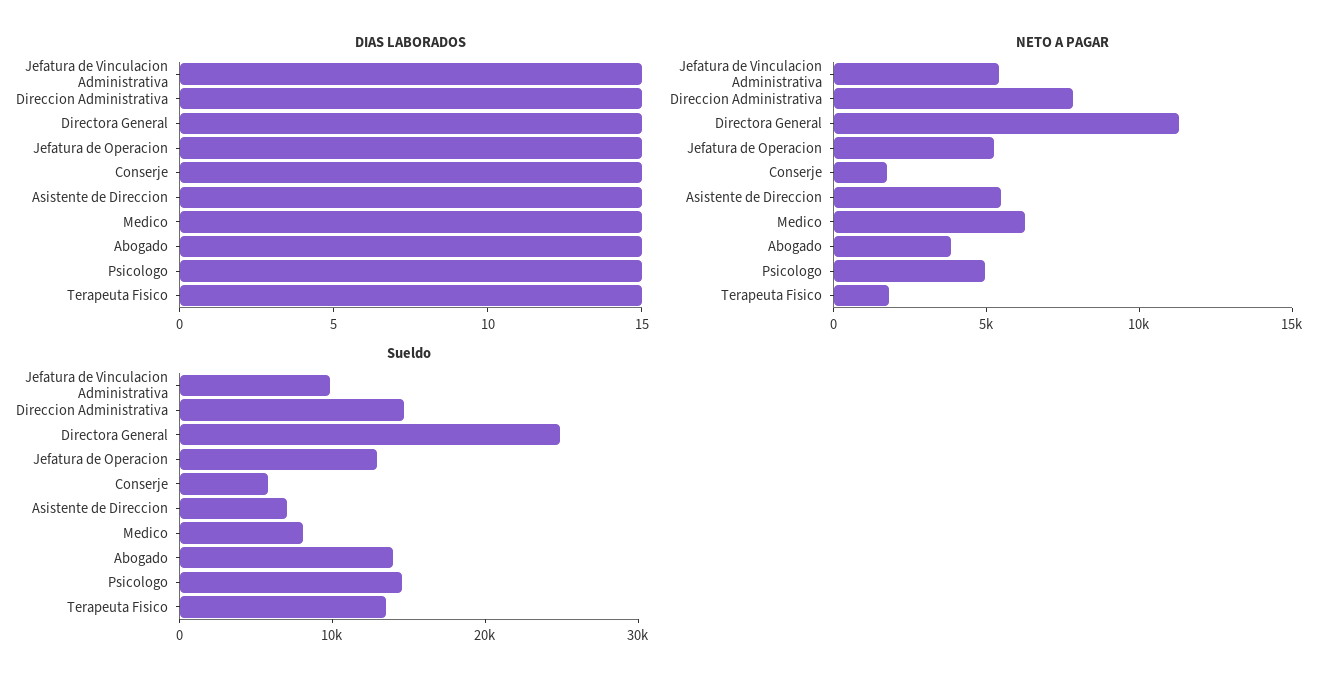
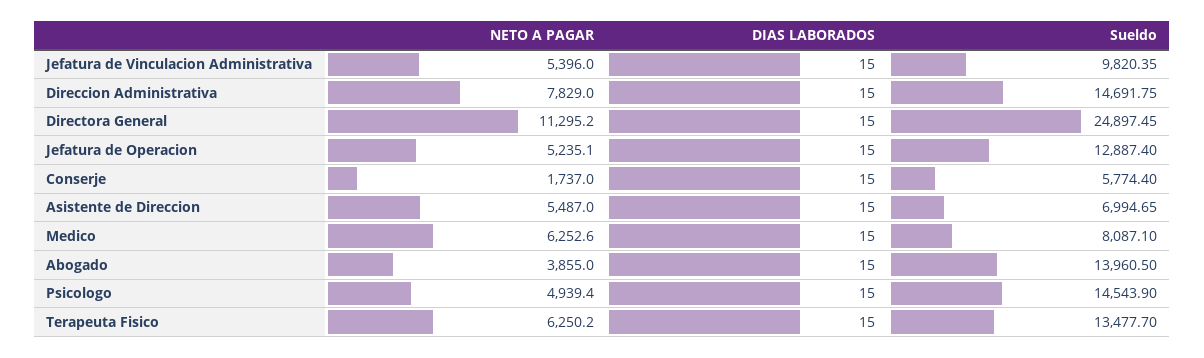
NETO A PAGAR, Terapeuta Fisico: 2000 -> 6250.2

